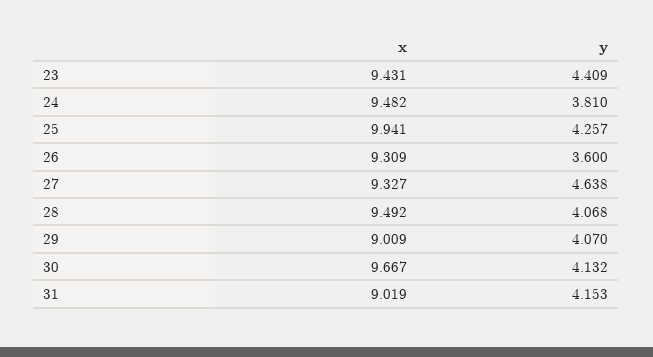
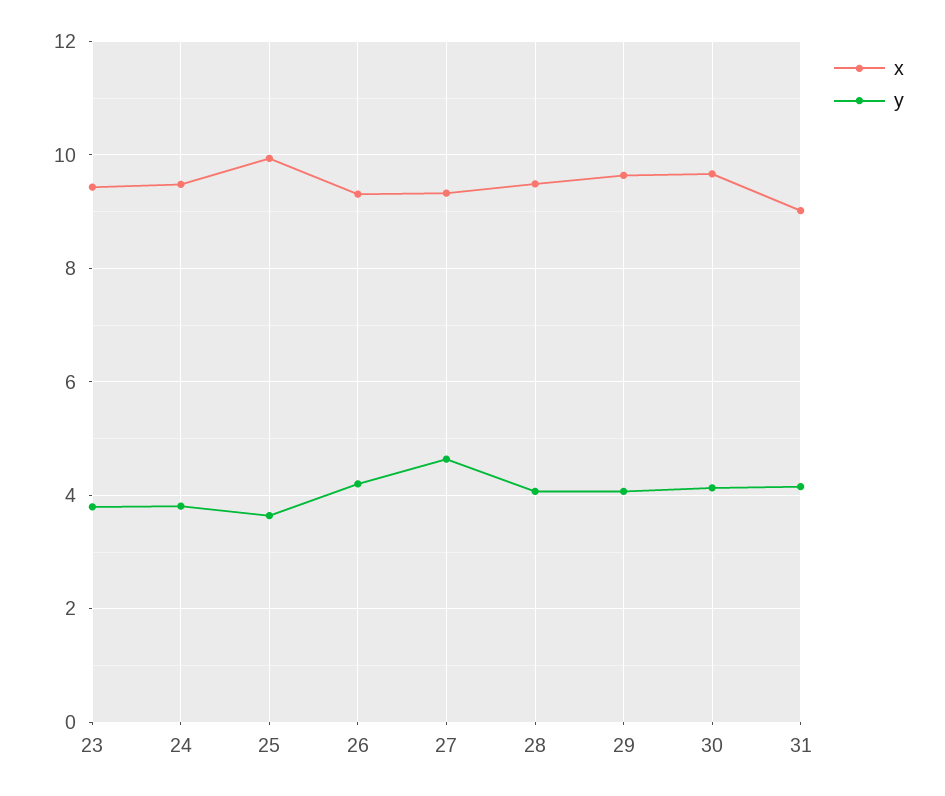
y, 23: 4.409 -> 3.8
y, 25: 4.257 -> 3.6
y, 26: 3.6 -> 4.2
x, 29: 9.009 -> 9.6

